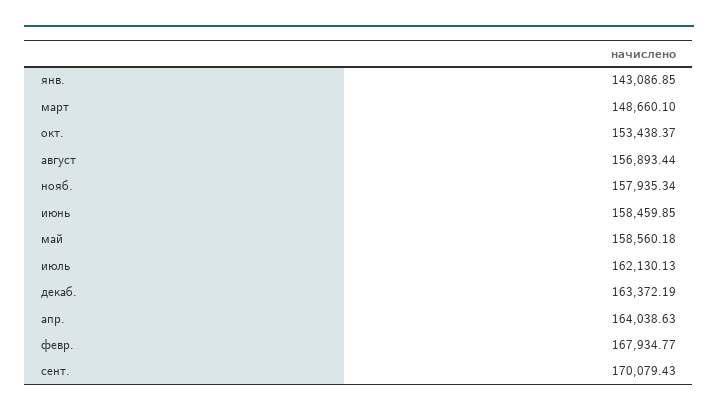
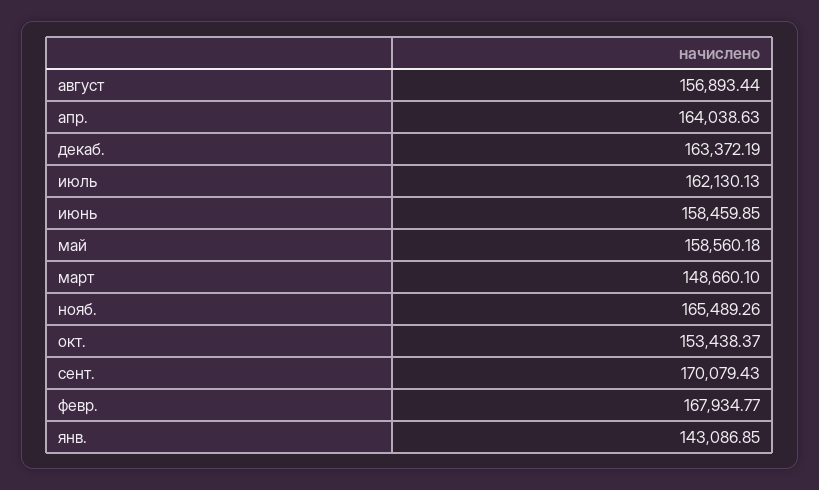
нояб.: 157935.34 -> 165489.26

